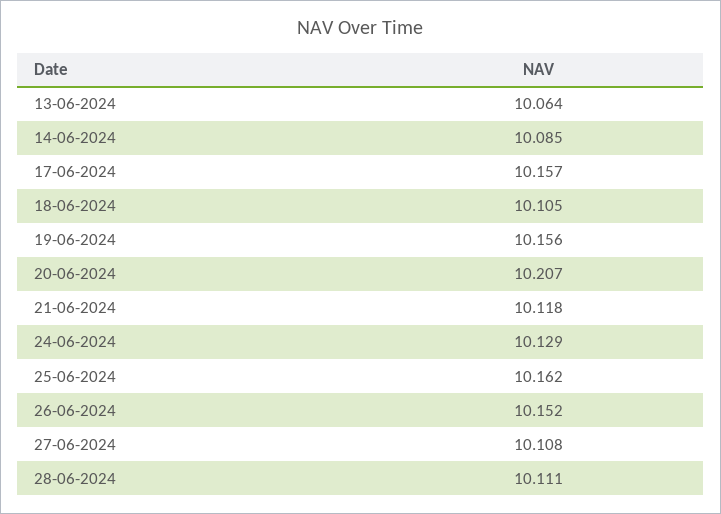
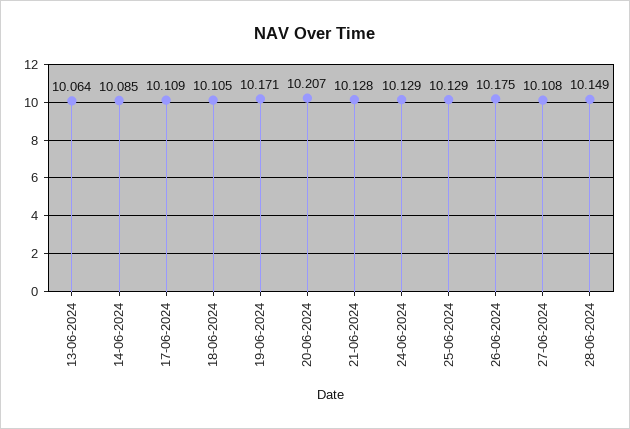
17-06-2024: 10.157 -> 10.109
19-06-2024: 10.156 -> 10.171
21-06-2024: 10.118 -> 10.128
25-06-2024: 10.162 -> 10.129
26-06-2024: 10.152 -> 10.175
28-06-2024: 10.111 -> 10.149

